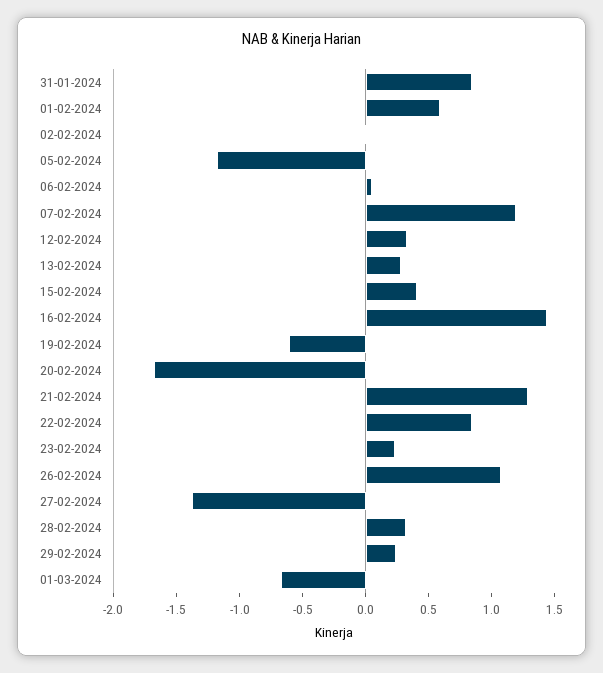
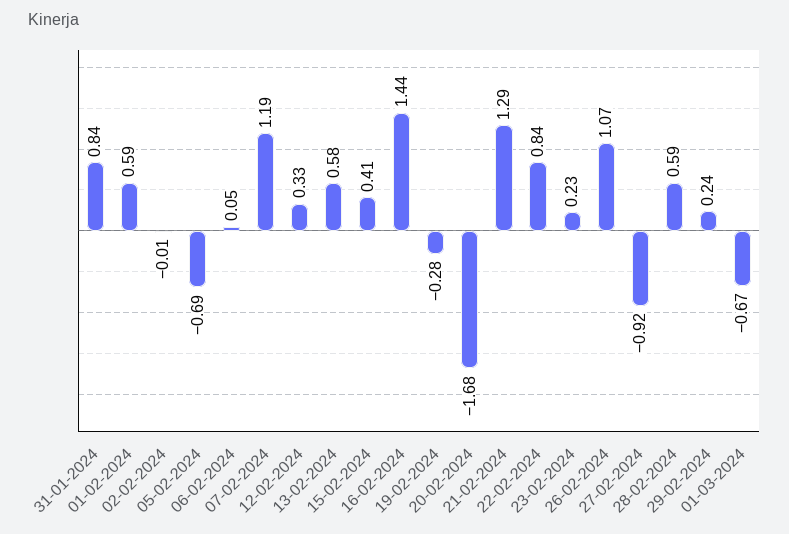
05-02-2024: -1.2 -> -0.69
13-02-2024: 0.3 -> 0.58
19-02-2024: -0.6 -> -0.28
27-02-2024: -1.4 -> -0.92
28-02-2024: 0.3 -> 0.59

